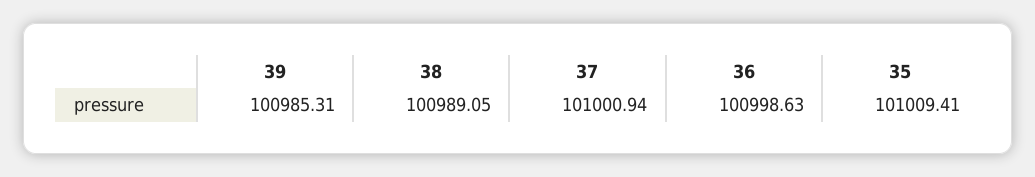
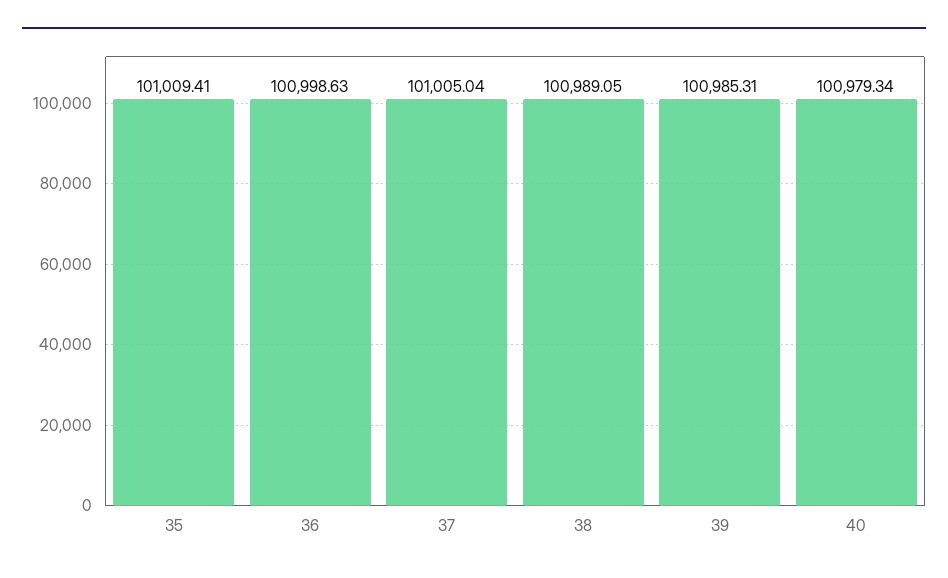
37: 101000.94 -> 101005.04
40: none -> 100979.34

